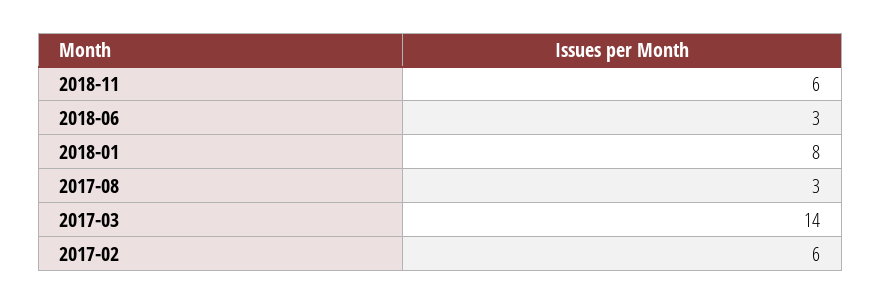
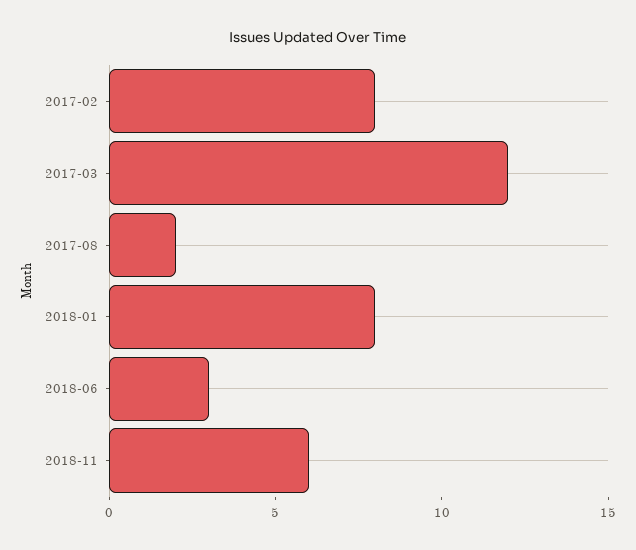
2017-08: 3 -> 2
2017-03: 14 -> 12
2017-02: 6 -> 8

